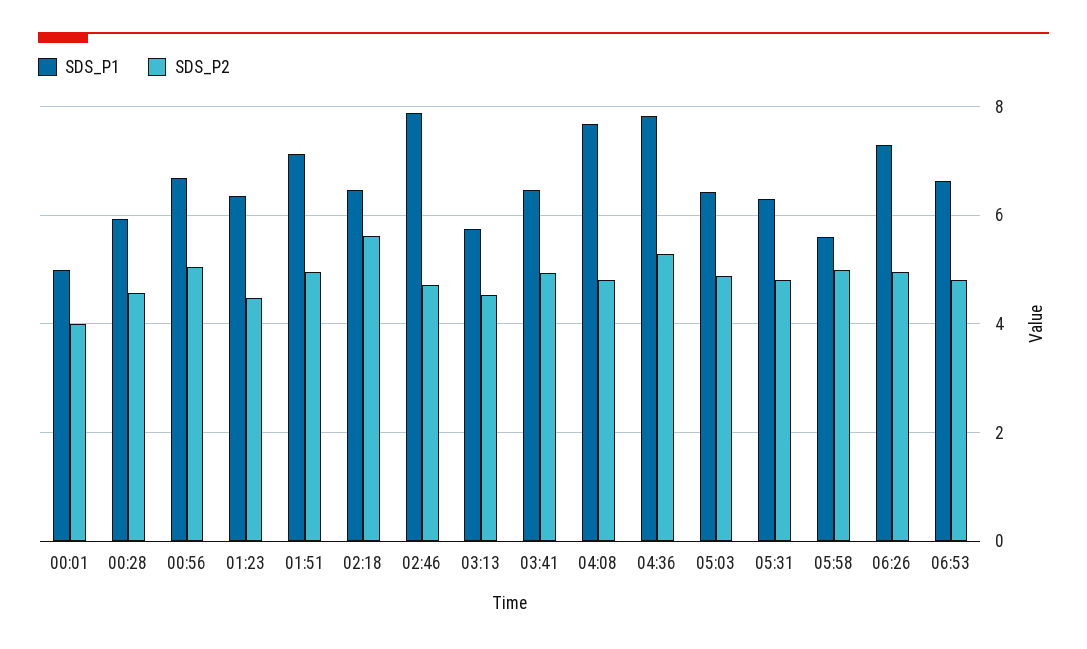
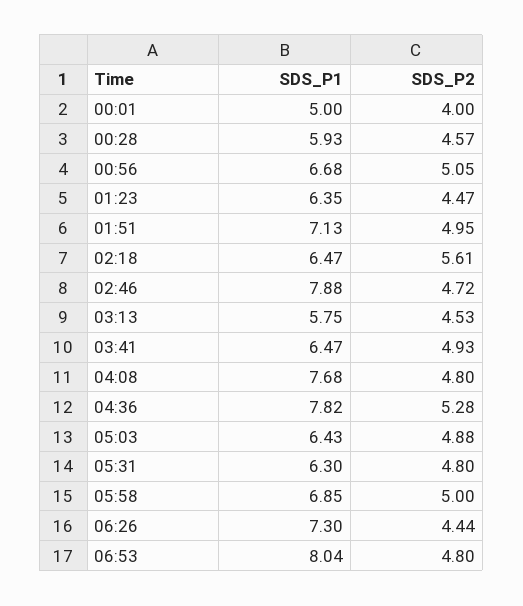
SDS_P1, 05:58: 5.6 -> 6.85
SDS_P2, 06:26: 5 -> 4.44
SDS_P1, 06:53: 6.6 -> 8.04

